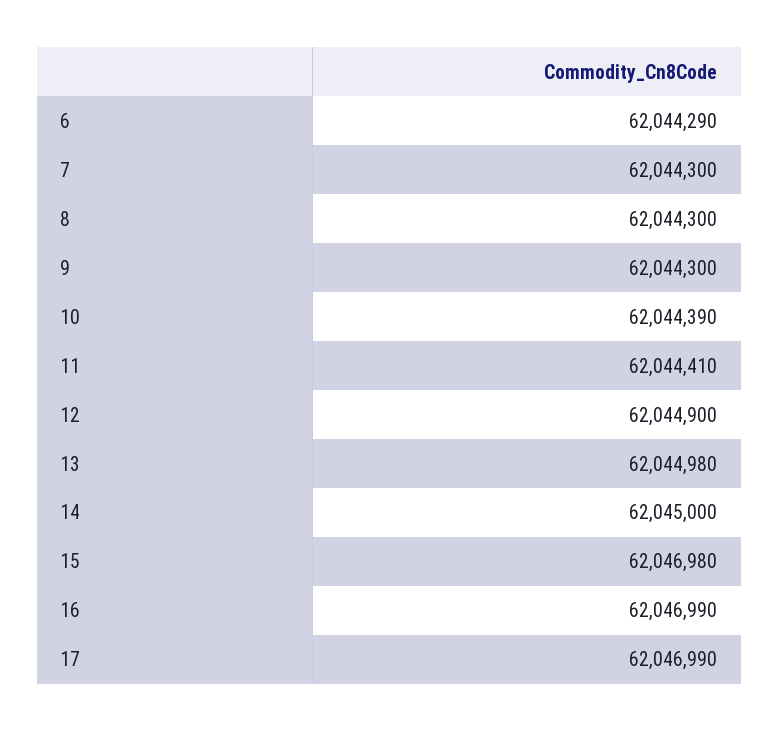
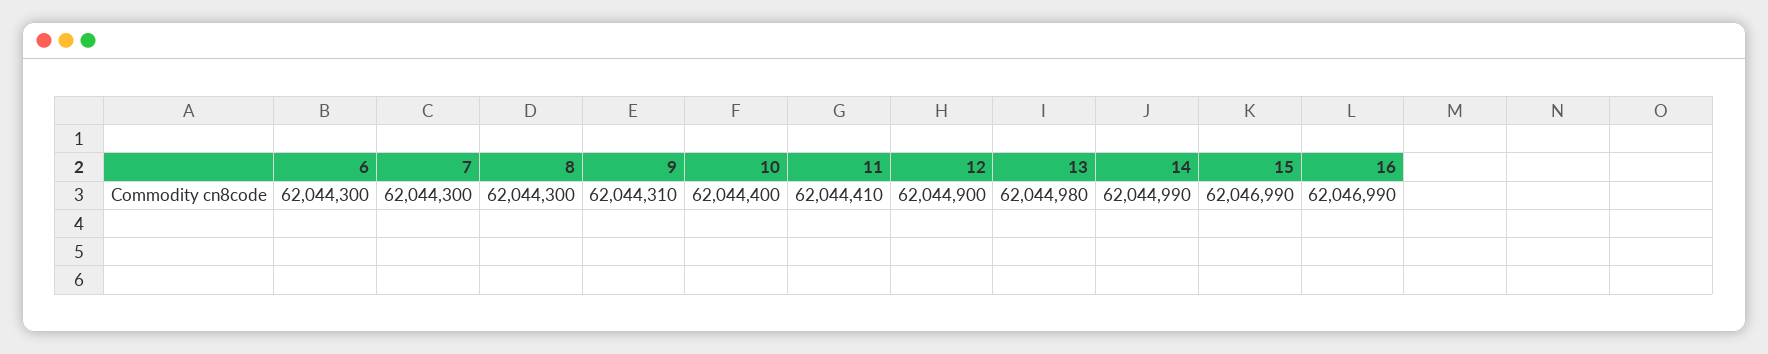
6: 62044290 -> 62044300
9: 62044300 -> 62044310
10: 62044390 -> 62044400
14: 62045000 -> 62044990
15: 62046980 -> 62046990
17: 62046990 -> none

